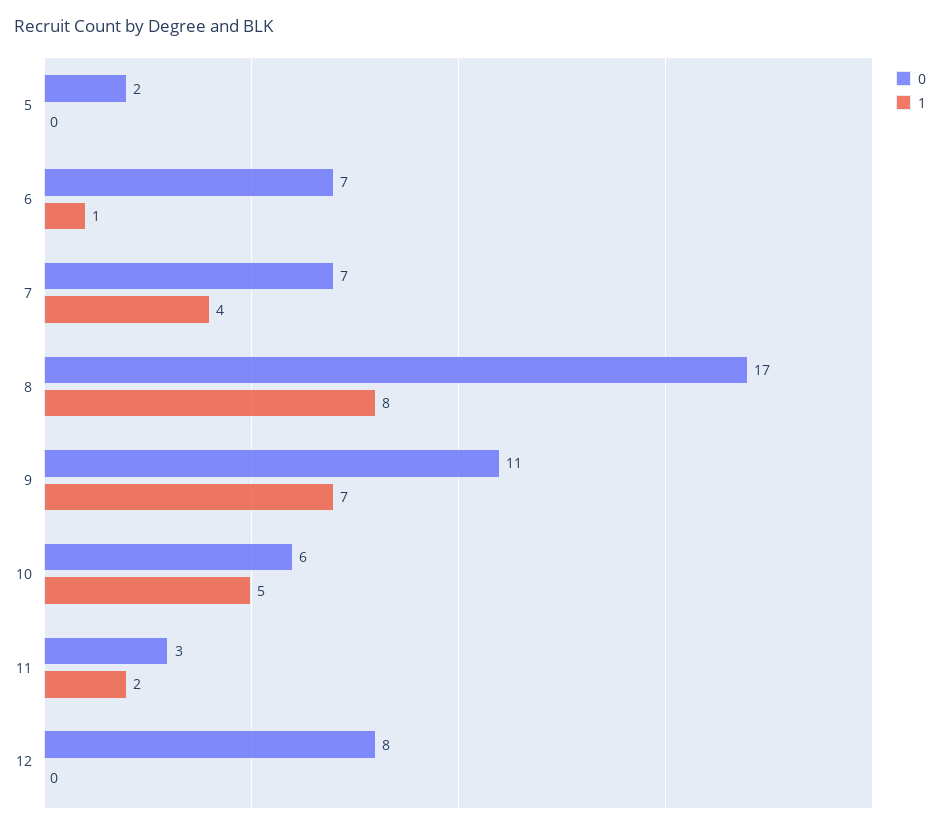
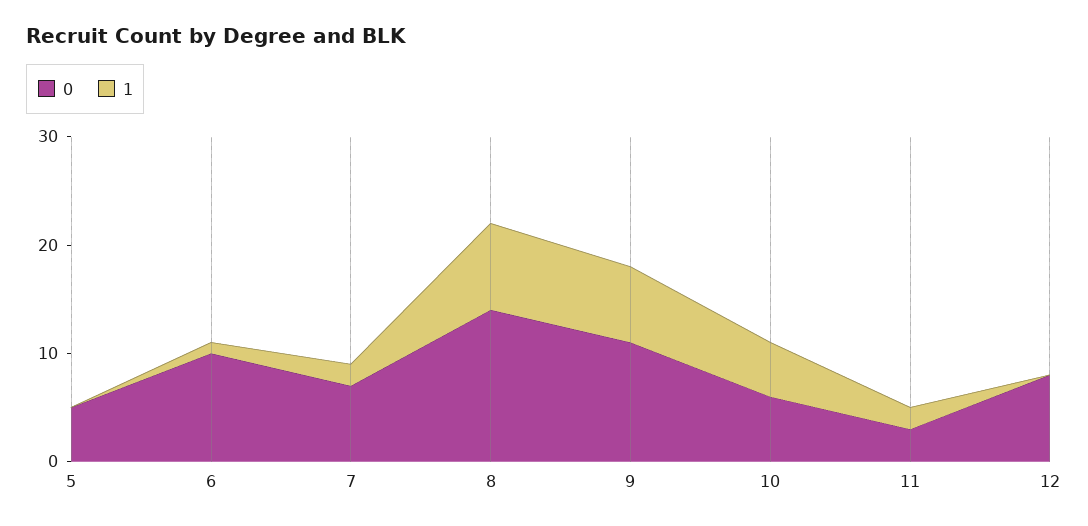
0, 5: 2 -> 5
0, 6: 7 -> 10
1, 7: 4 -> 2
0, 8: 17 -> 14

